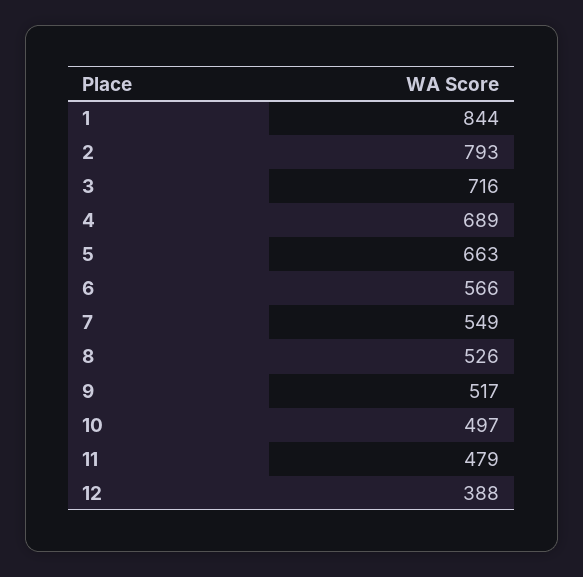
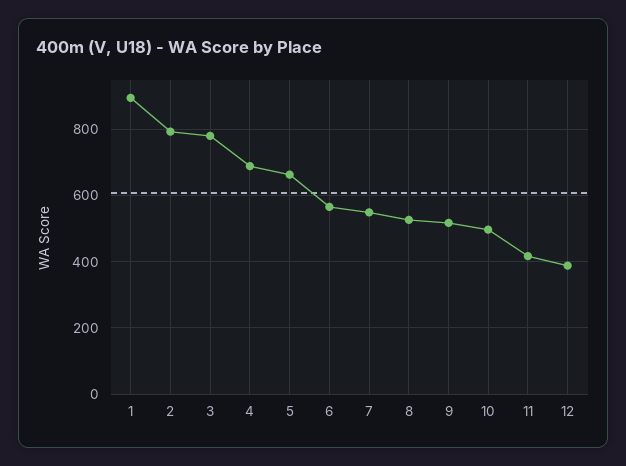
1: 844 -> 900
3: 716 -> 780
11: 479 -> 420

